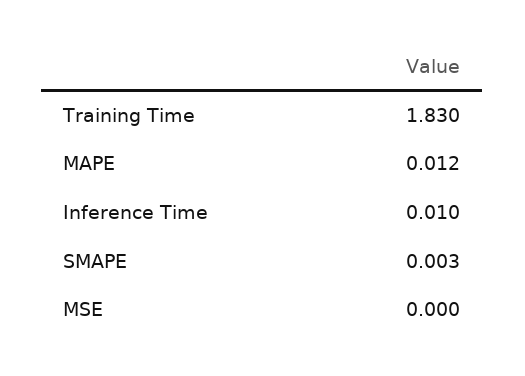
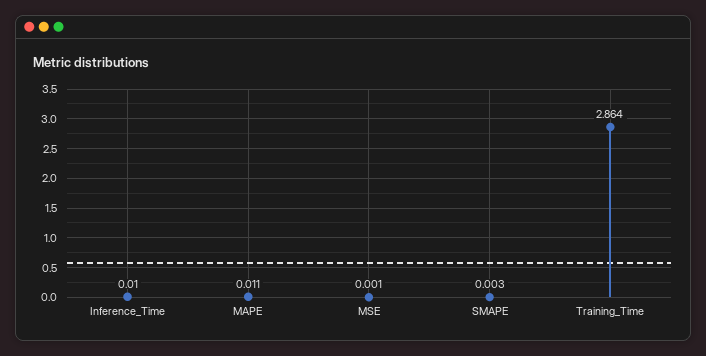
Training Time: 1.83 -> 2.864
MAPE: 0.012 -> 0.011
MSE: 0 -> 0.001

